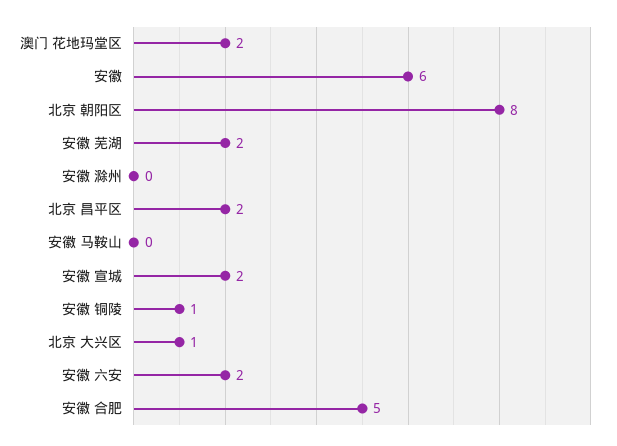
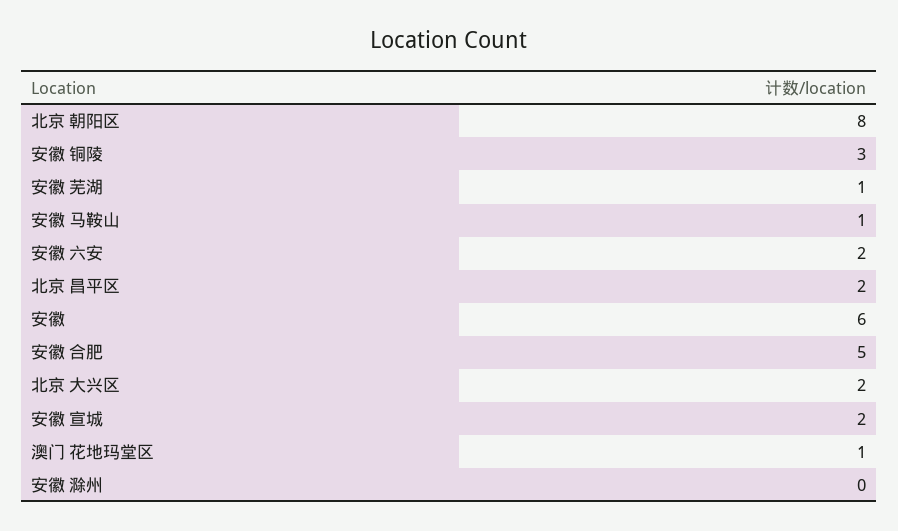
澳门 花地玛堂区: 2 -> 1
安徽 芜湖: 2 -> 1
安徽 马鞍山: 0 -> 1
安徽 铜陵: 1 -> 3
北京 大兴区: 1 -> 2

